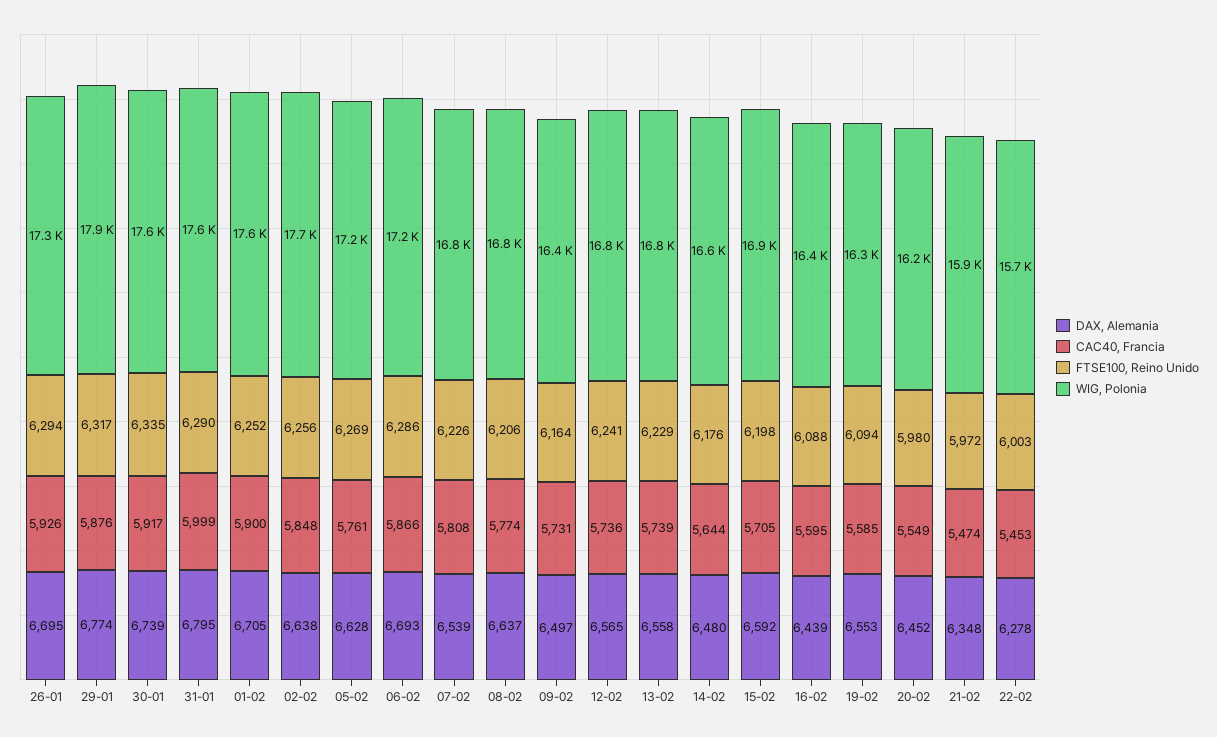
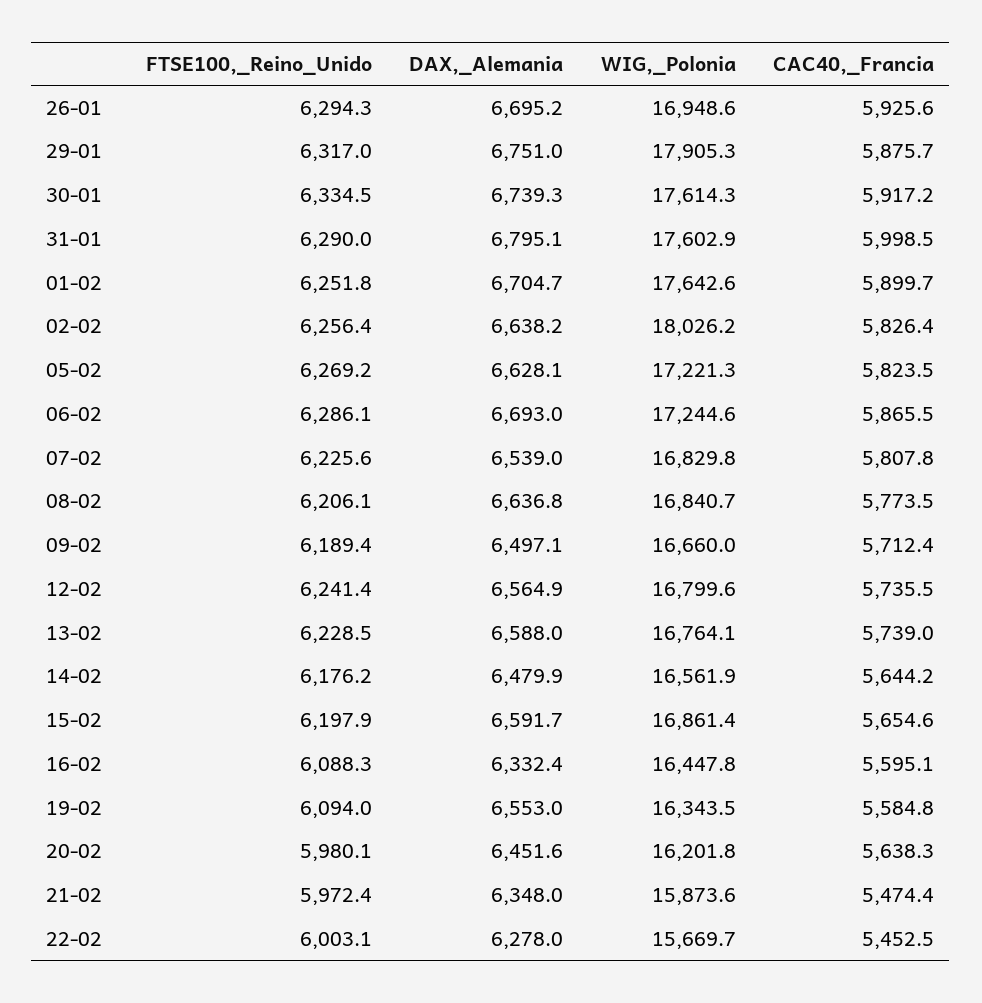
WIG, Polonia, 26-01: 17300 -> 16948.6
DAX, Alemania, 29-01: 6774 -> 6751
CAC40, Francia, 02-02: 5848 -> 5826.4
WIG, Polonia, 02-02: 17700 -> 18026.2
CAC40, Francia, 05-02: 5761 -> 5823.5
CAC40, Francia, 09-02: 5731 -> 5712.4
FTSE100, Reino Unido, 09-02: 6164 -> 6189.4
WIG, Polonia, 09-02: 16400 -> 16660
DAX, Alemania, 13-02: 6558 -> 6588
CAC40, Francia, 15-02: 5705 -> 5654.6
DAX, Alemania, 16-02: 6439 -> 6332.4
CAC40, Francia, 20-02: 5549 -> 5638.3

